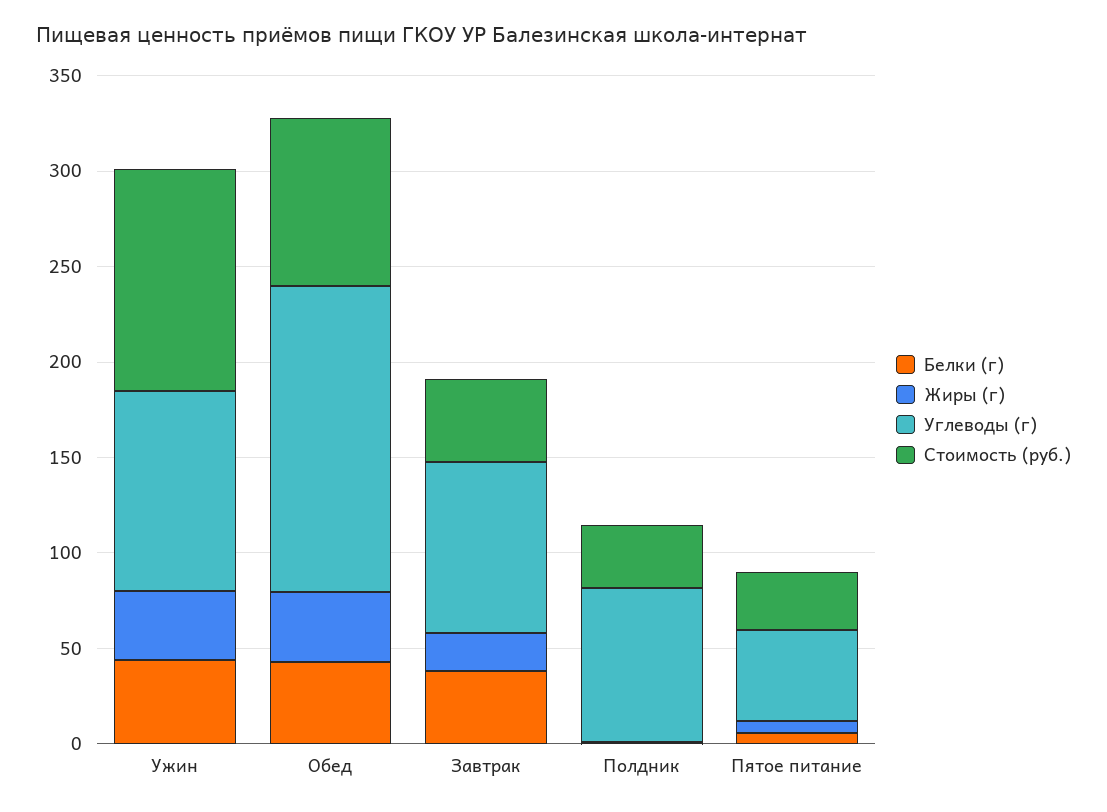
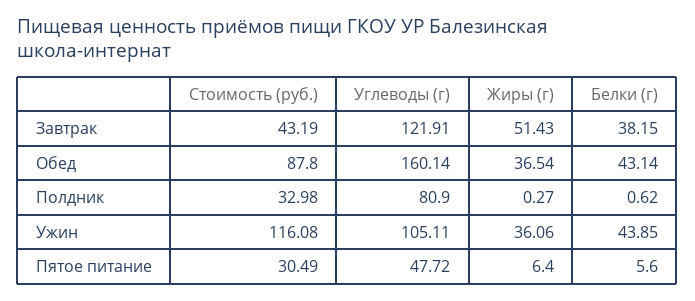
Жиры (г), Завтрак: 20 -> 51.43
Углеводы (г), Завтрак: 90 -> 121.91

